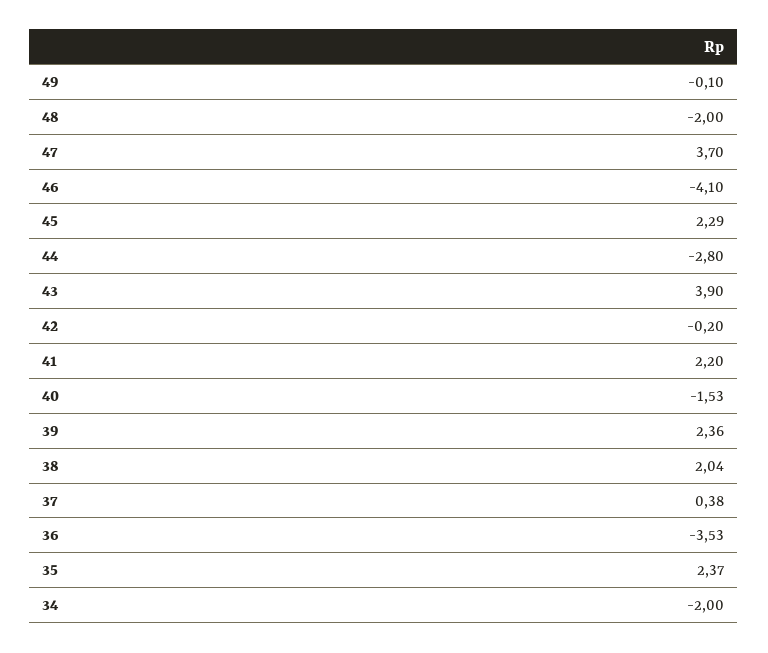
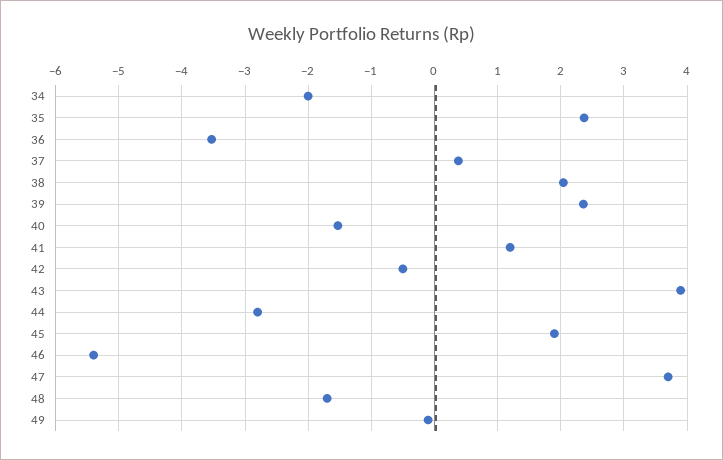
48: -2 -> -1.7
46: -4.1 -> -5.4
45: 2.29 -> 1.9
42: -0.2 -> -0.5
41: 2.2 -> 1.2

